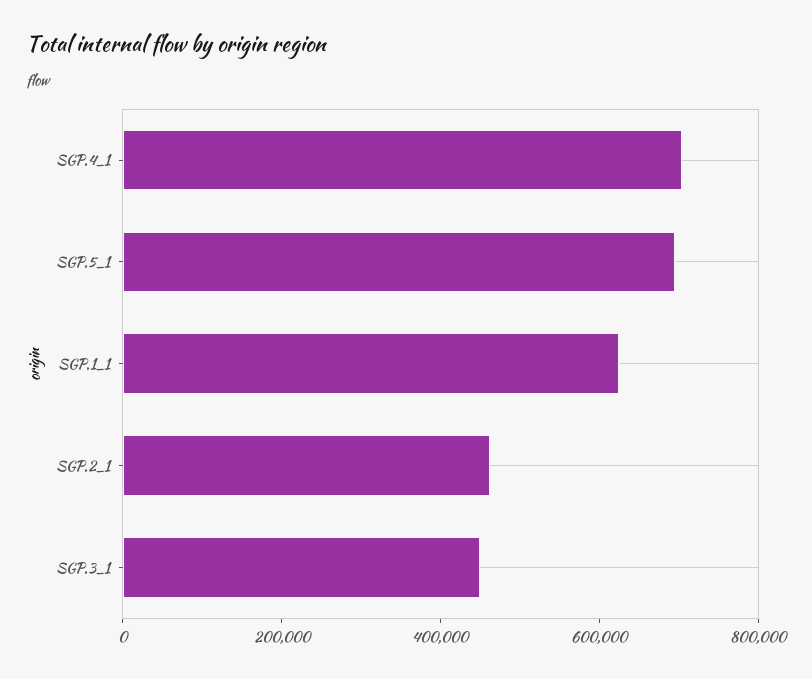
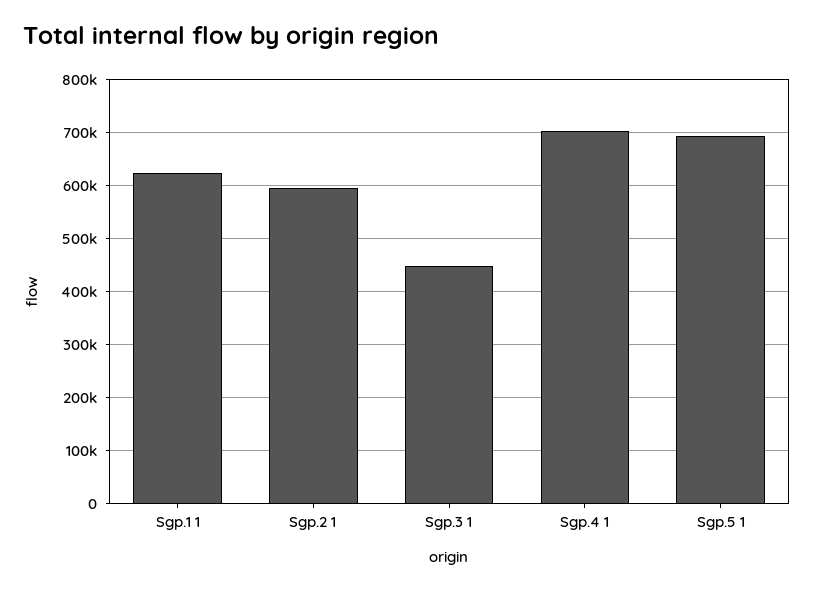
SGP.2_1: 450000 -> 600000

